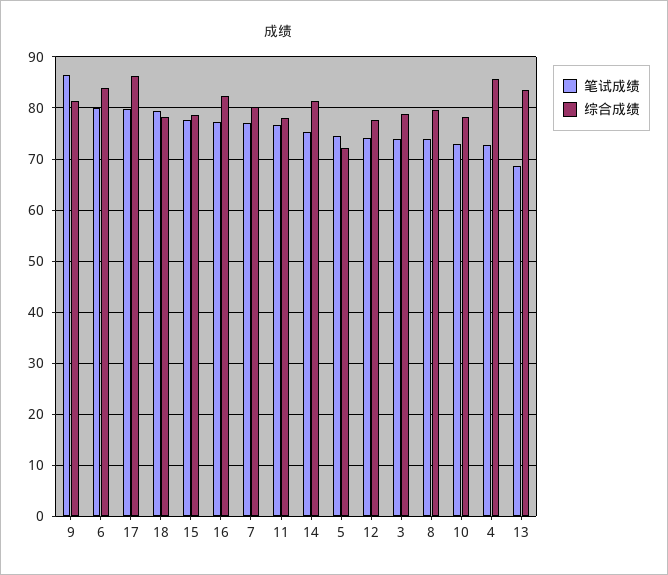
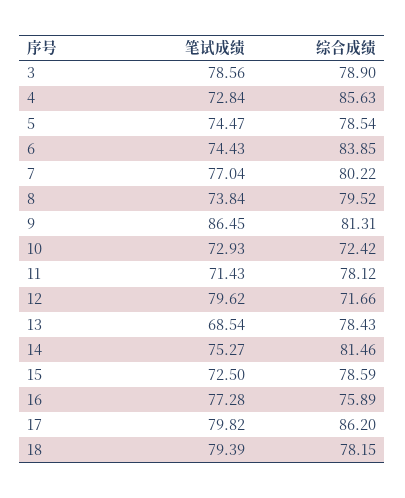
笔试成绩, 6: 80 -> 74.43
笔试成绩, 15: 78 -> 72.5
综合成绩, 16: 82 -> 75.89
笔试成绩, 11: 76 -> 71.43
综合成绩, 5: 72 -> 78.54
笔试成绩, 12: 74 -> 79.62
综合成绩, 12: 78 -> 71.66
笔试成绩, 3: 74 -> 78.56
综合成绩, 10: 78 -> 72.42
综合成绩, 13: 84 -> 78.43

